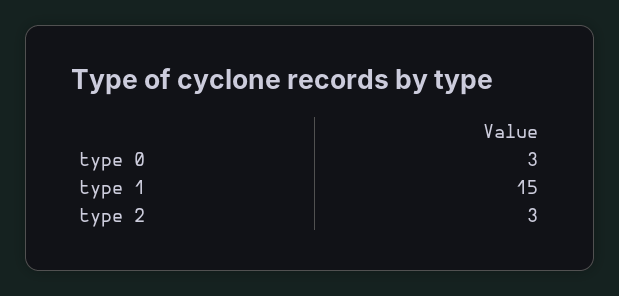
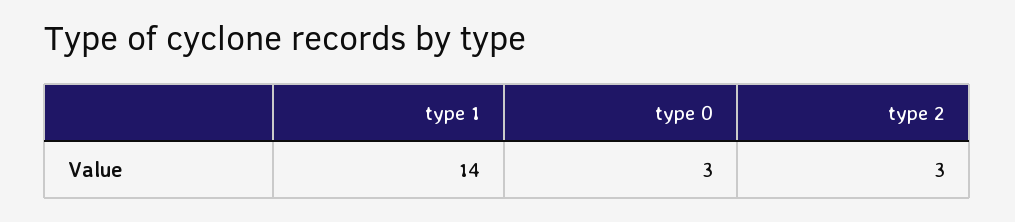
type 1: 15 -> 14

